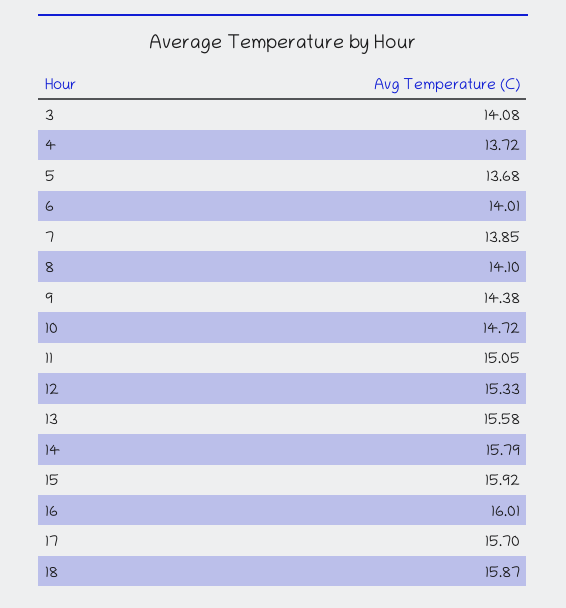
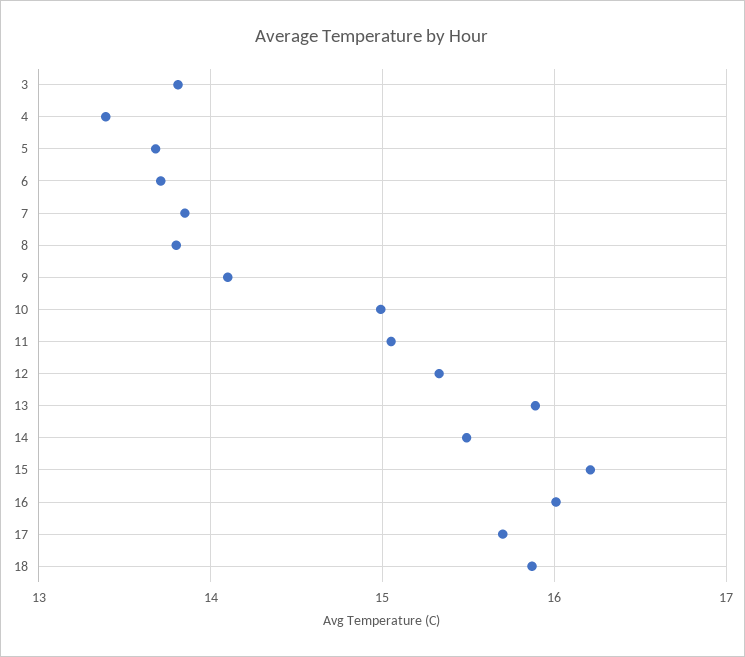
3: 14.08 -> 13.8
4: 13.72 -> 13.4
6: 14.01 -> 13.7
8: 14.1 -> 13.8
9: 14.38 -> 14.1
10: 14.72 -> 15
13: 15.58 -> 15.9
14: 15.79 -> 15.5
15: 15.92 -> 16.2

